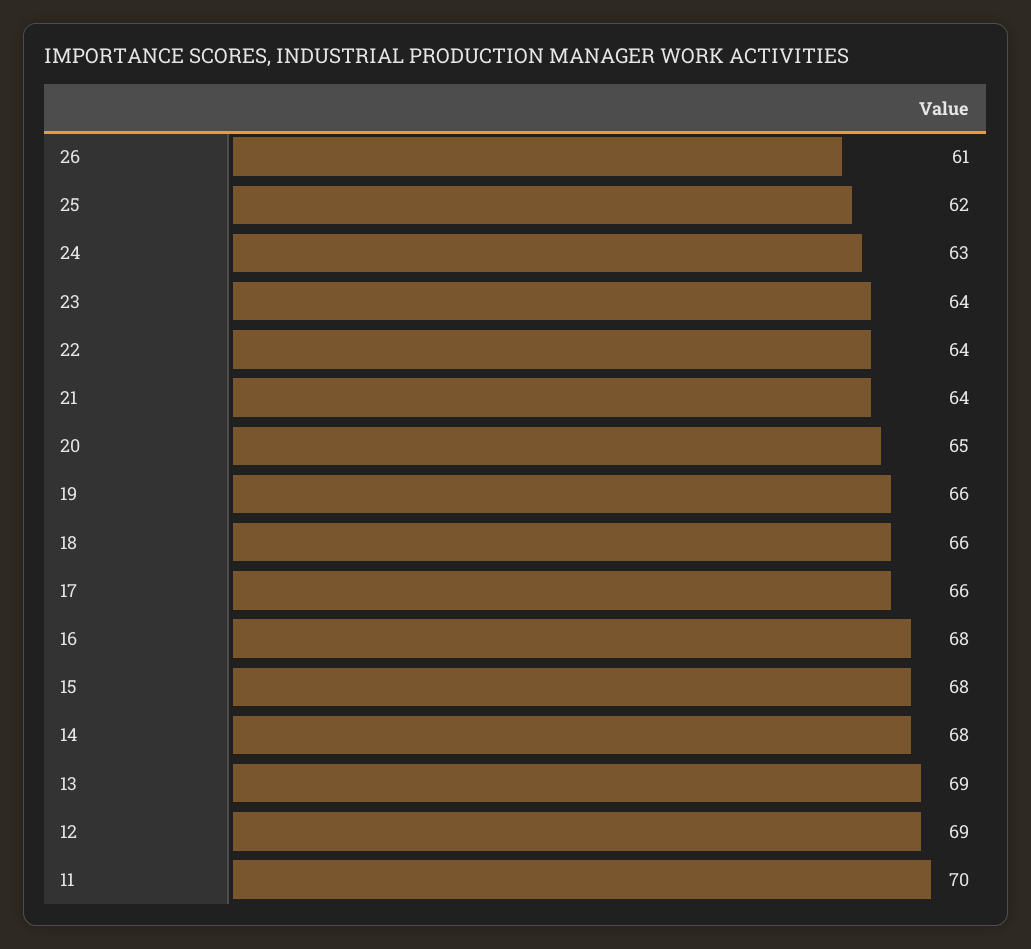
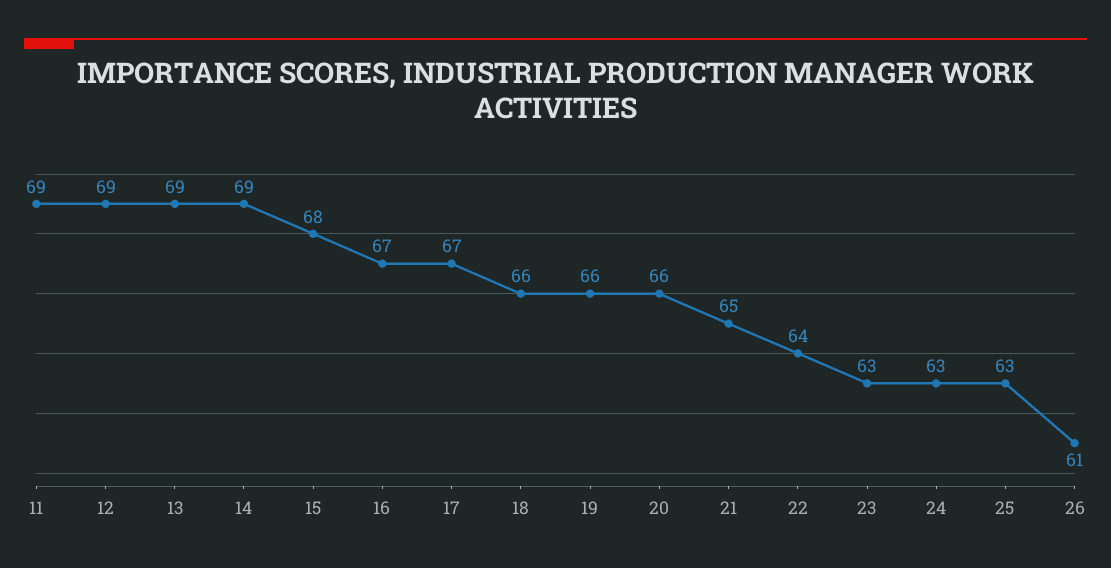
25: 62 -> 63
23: 64 -> 63
21: 64 -> 65
20: 65 -> 66
17: 66 -> 67
16: 68 -> 67
14: 68 -> 69
11: 70 -> 69

